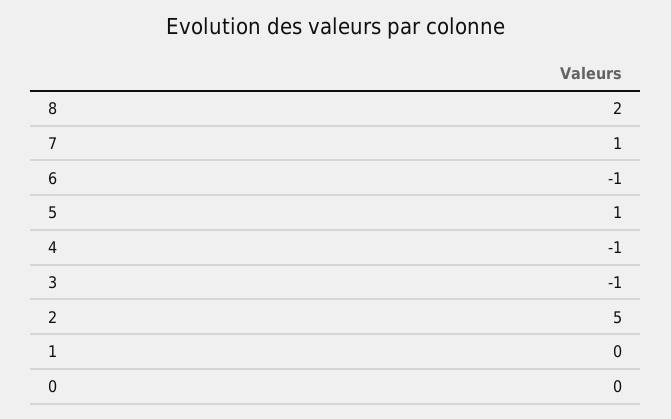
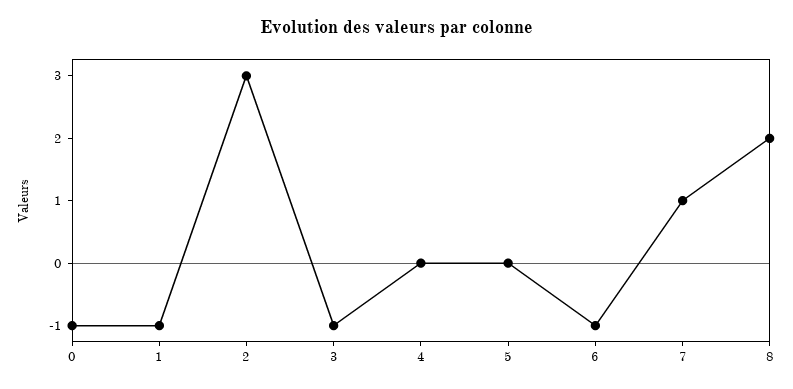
5: 1 -> 0
4: -1 -> 0
2: 5 -> 3
1: 0 -> -1
0: 0 -> -1

